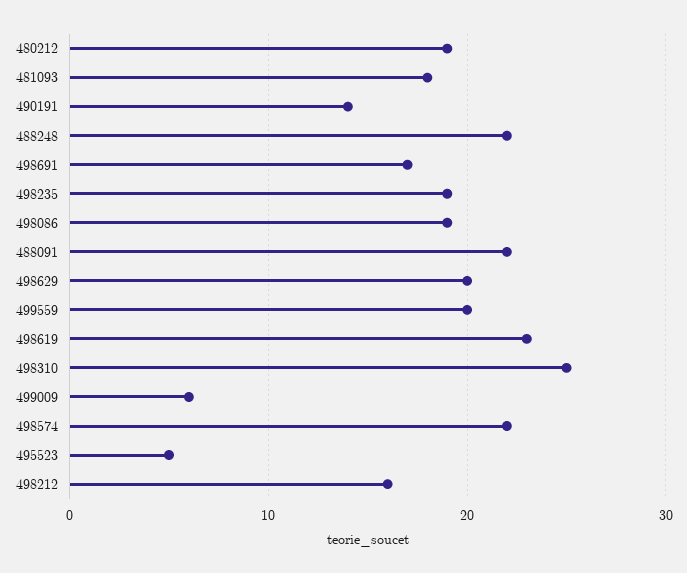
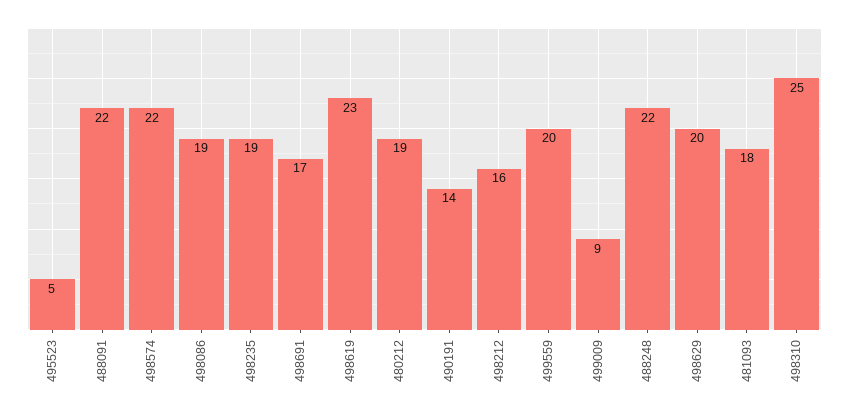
499009: 6 -> 9

